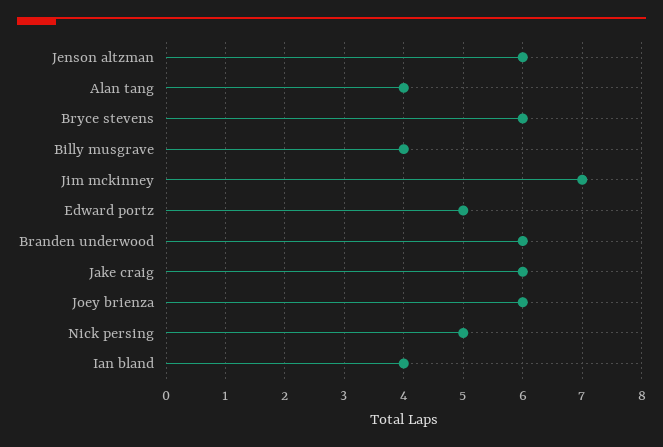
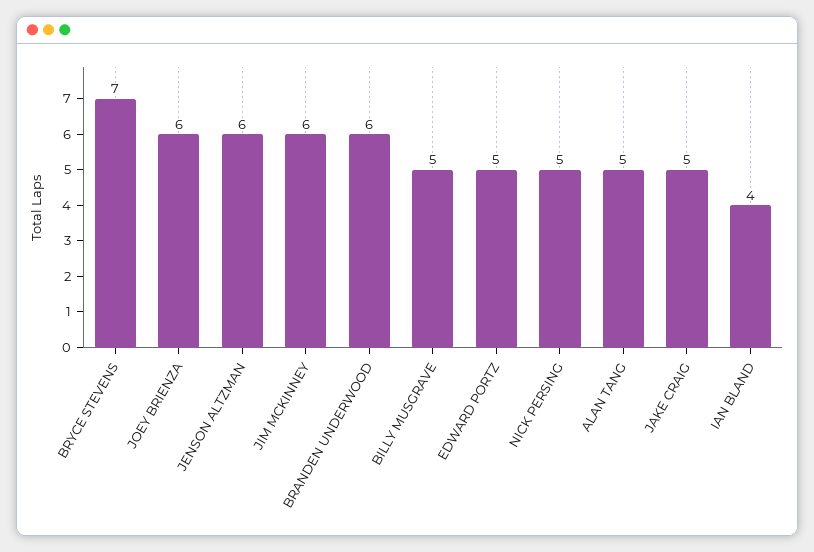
Alan tang: 4 -> 5
Bryce stevens: 6 -> 7
Billy musgrave: 4 -> 5
Jim mckinney: 7 -> 6
Jake craig: 6 -> 5

